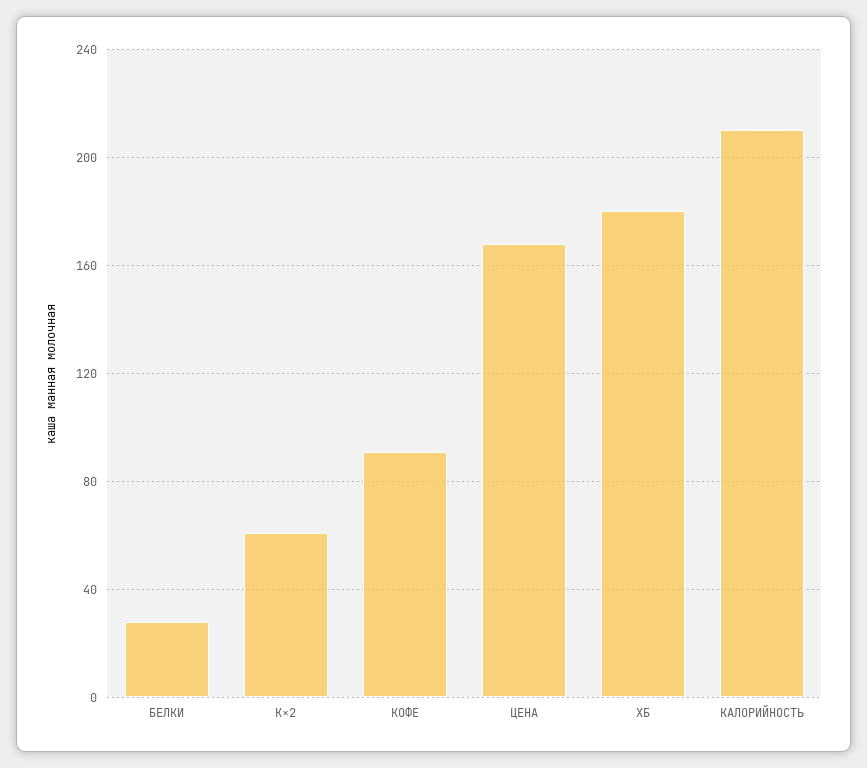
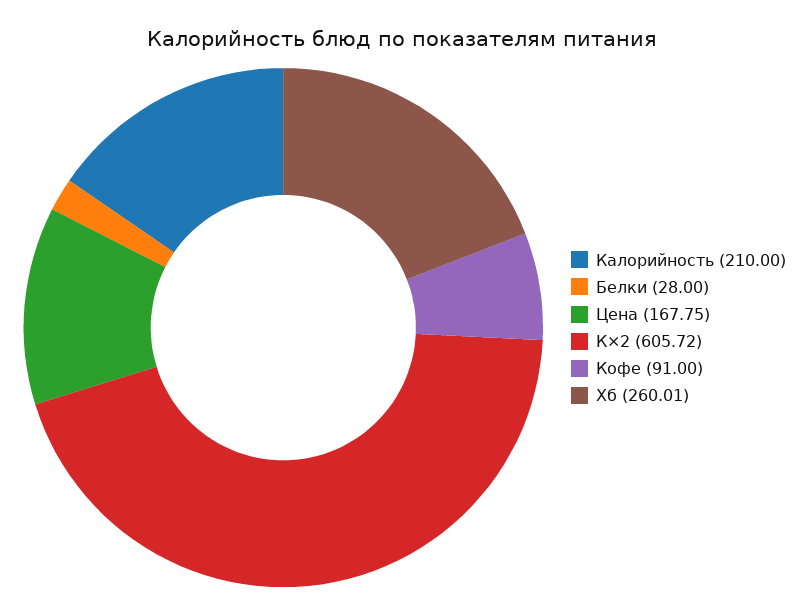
К×2: 60 -> 605.72
ХБ: 180 -> 260.01

